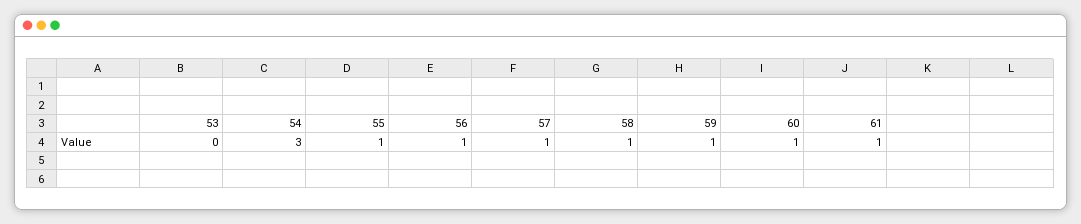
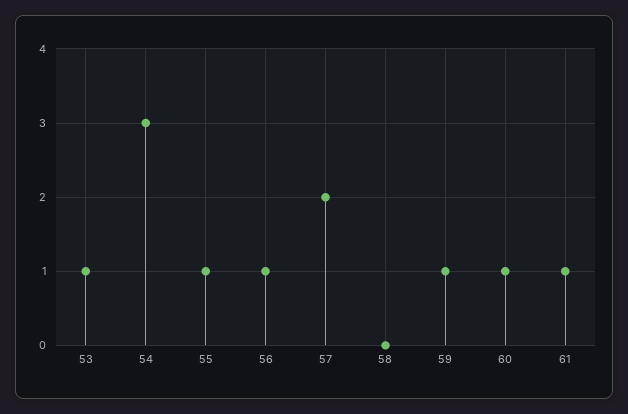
53: 0 -> 1
57: 1 -> 2
58: 1 -> 0

